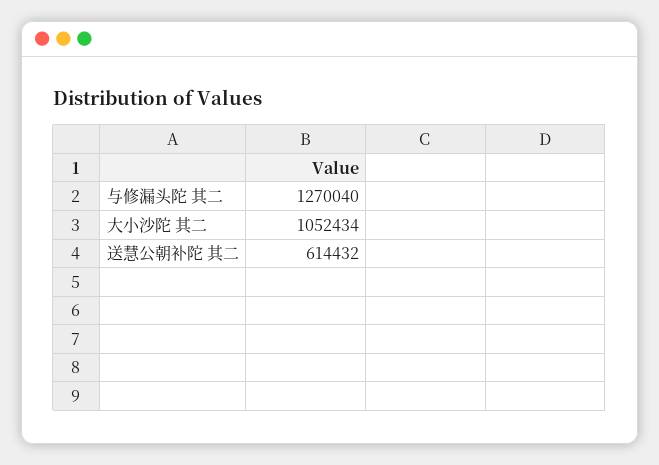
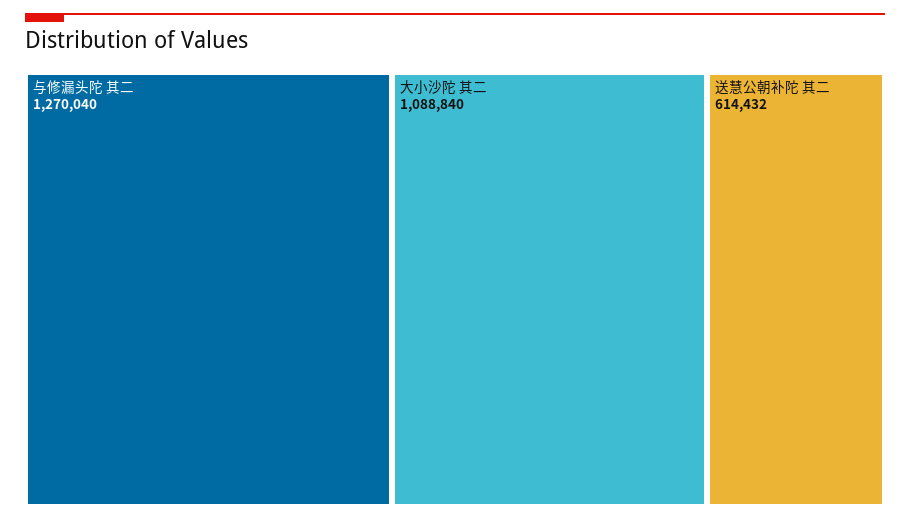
大小沙陀 其二: 1052434 -> 1088840

